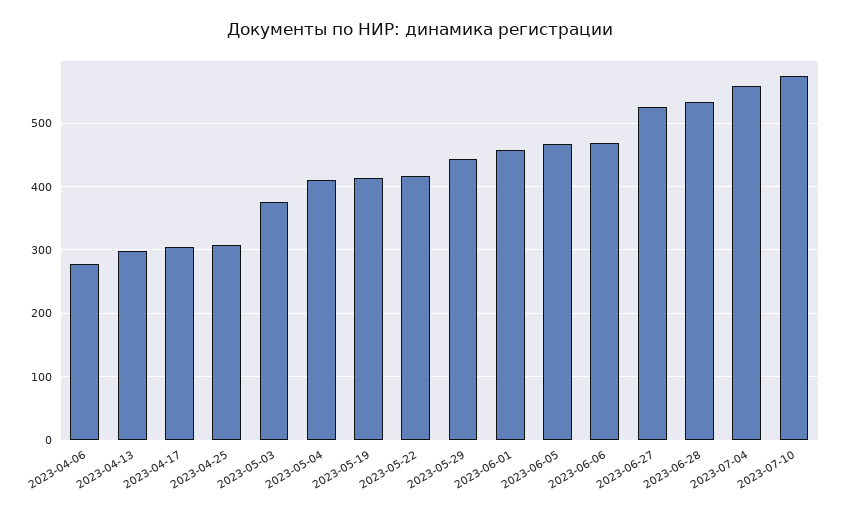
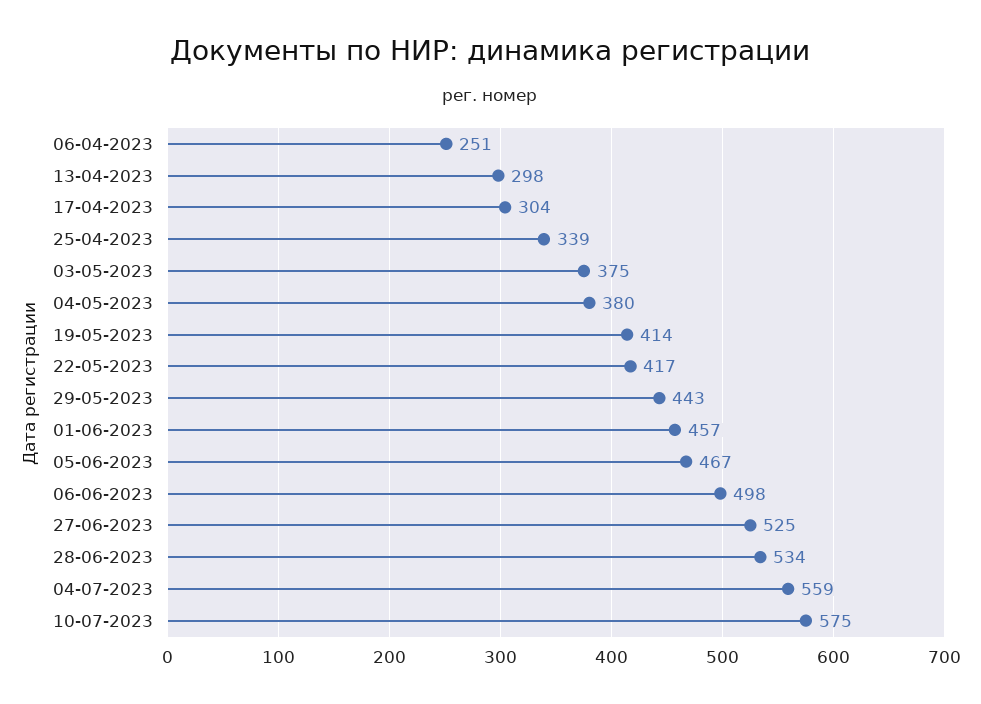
2023-04-06: 280 -> 251
2023-04-25: 310 -> 339
2023-05-04: 410 -> 380
2023-06-06: 470 -> 498

